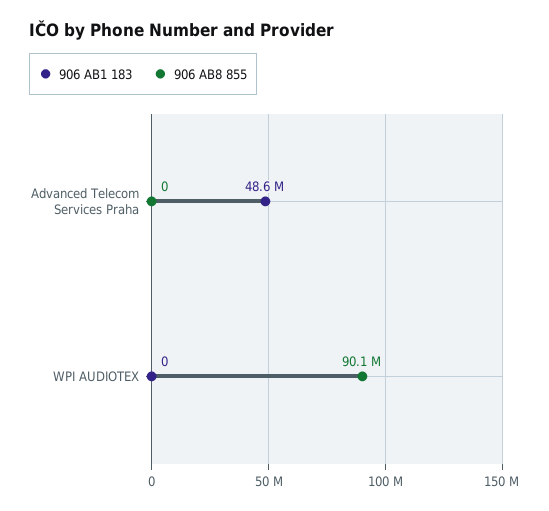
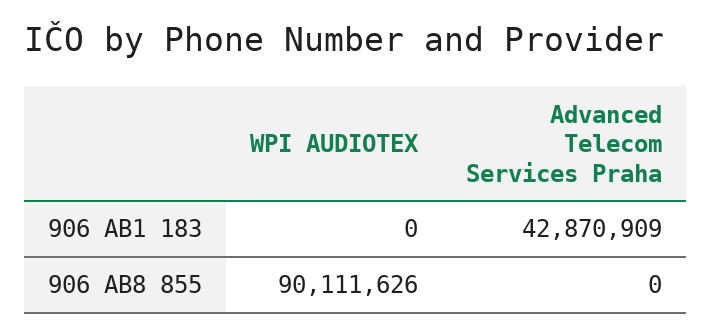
906 AB1 183, Advanced Telecom Services Praha: 48600000 -> 42870909

